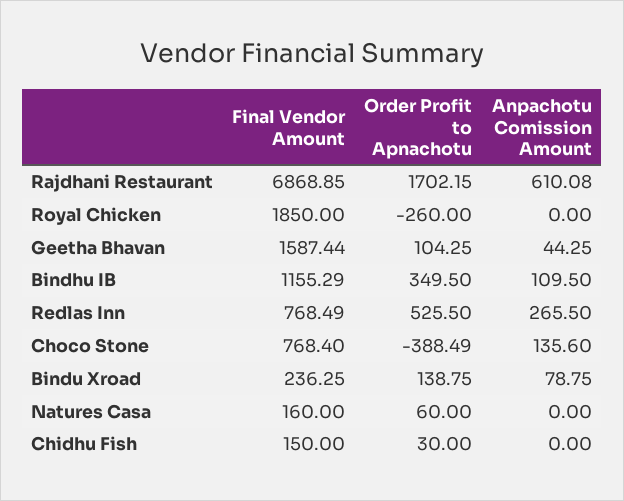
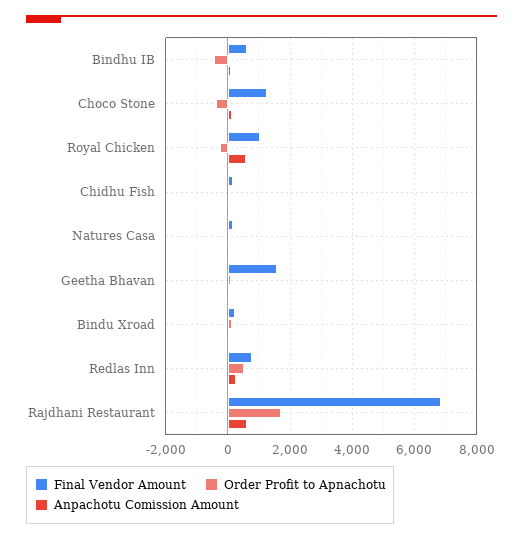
Final Vendor Amount, Royal Chicken: 1850 -> 1000
Anpachotu Comission Amount, Royal Chicken: 0 -> 600
Final Vendor Amount, Bindhu IB: 1155.29 -> 600
Order Profit to Apnachotu, Bindhu IB: 349.5 -> -400
Final Vendor Amount, Choco Stone: 768.4 -> 1200

